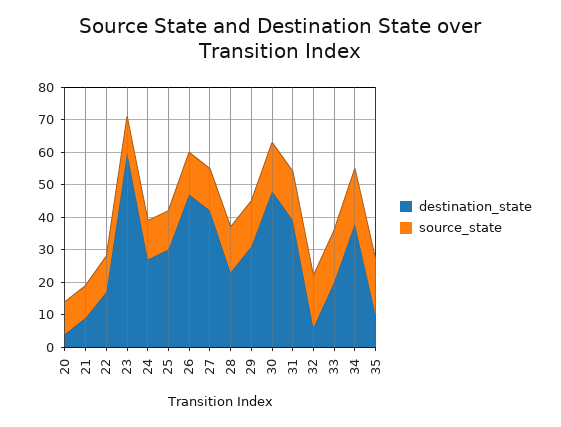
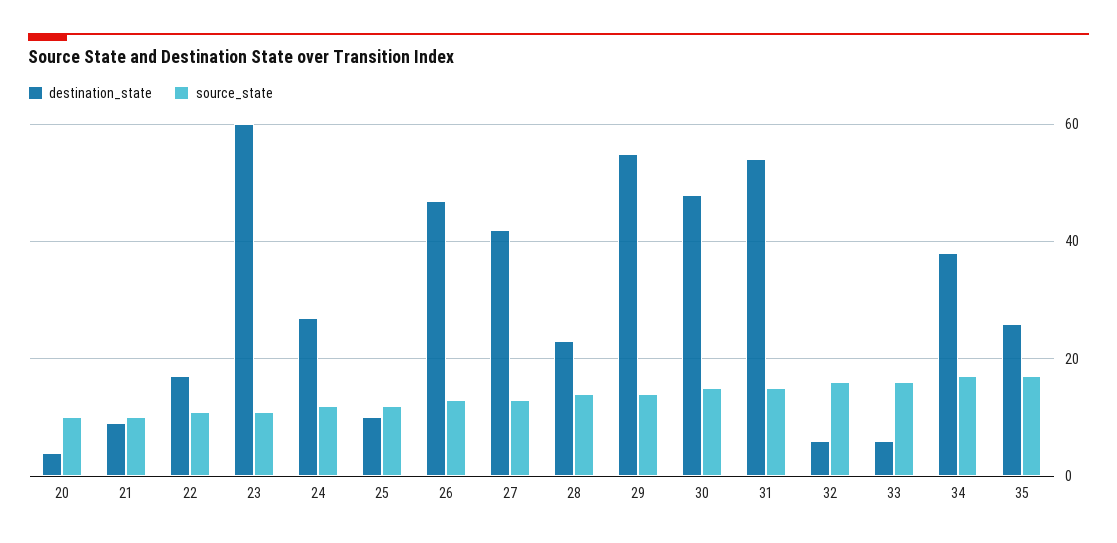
destination_state, 25: 30 -> 10
destination_state, 29: 30 -> 55
destination_state, 31: 40 -> 55
destination_state, 33: 20 -> 5
destination_state, 35: 10 -> 25

